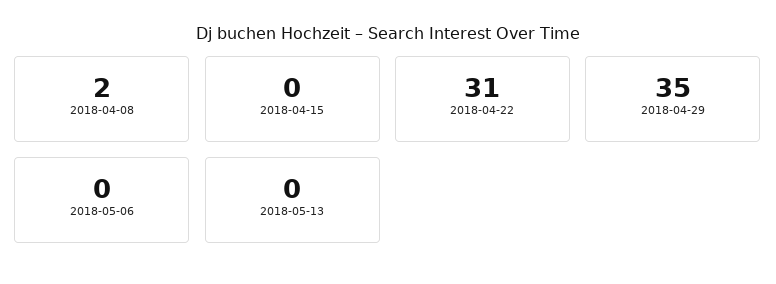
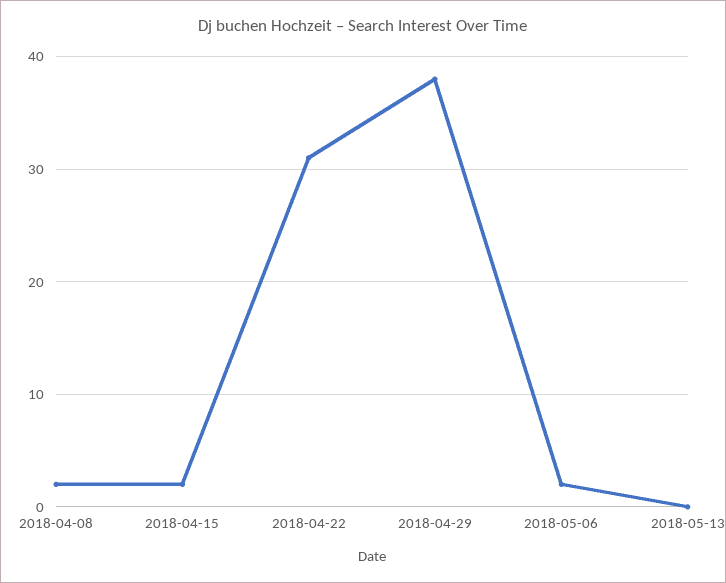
2018-04-15: 0 -> 2
2018-04-29: 35 -> 38
2018-05-06: 0 -> 2

